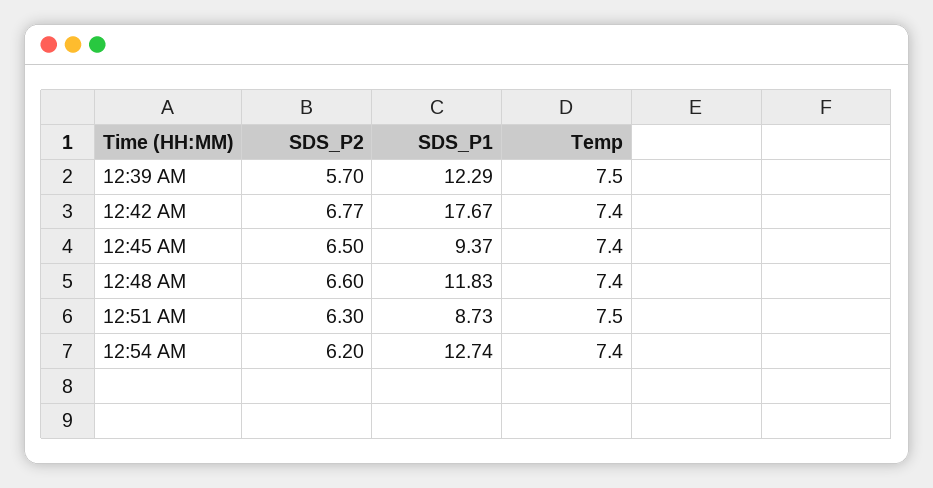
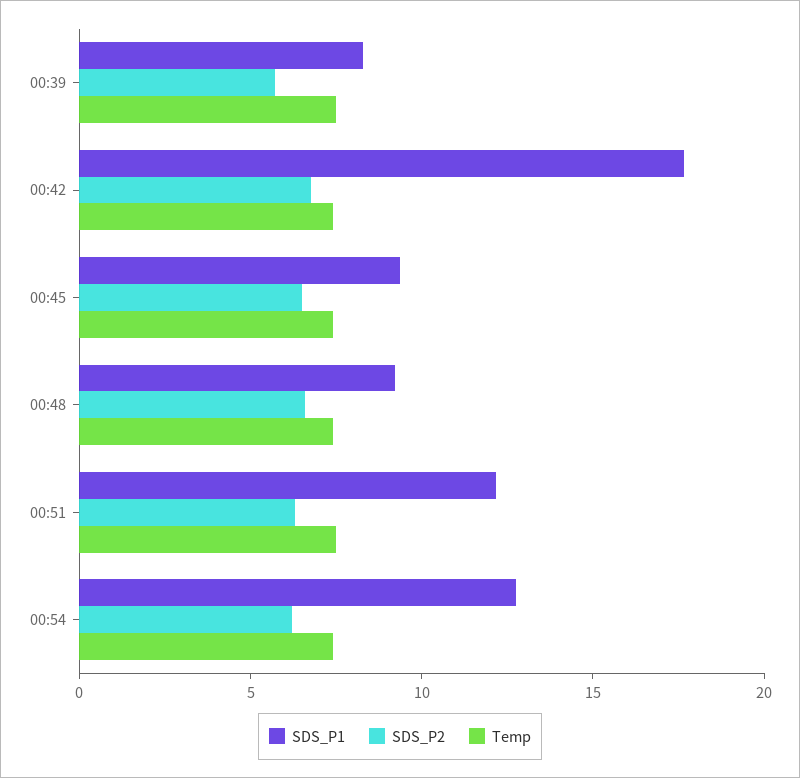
SDS_P1, 12:39 AM: 12.29 -> 8
SDS_P1, 12:48 AM: 11.83 -> 9
SDS_P1, 12:51 AM: 8.73 -> 12

